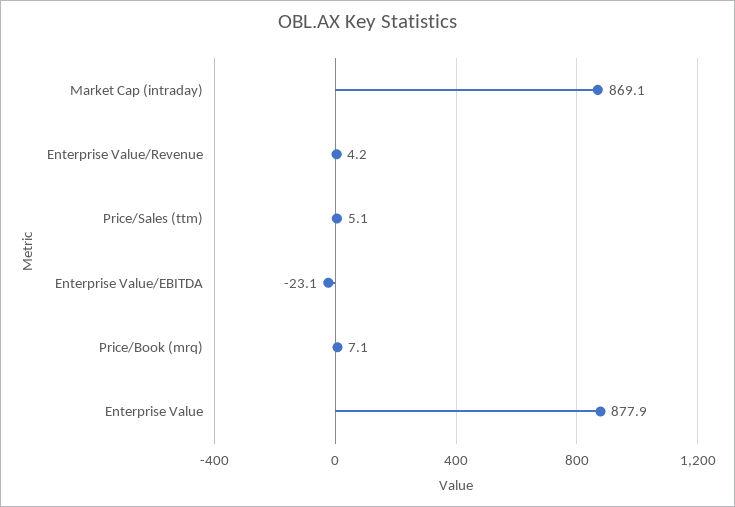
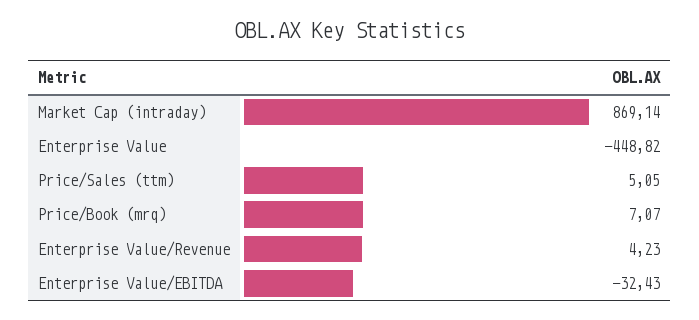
Enterprise Value/EBITDA: -23.1 -> -32.43
Enterprise Value: 877.9 -> -448.82

